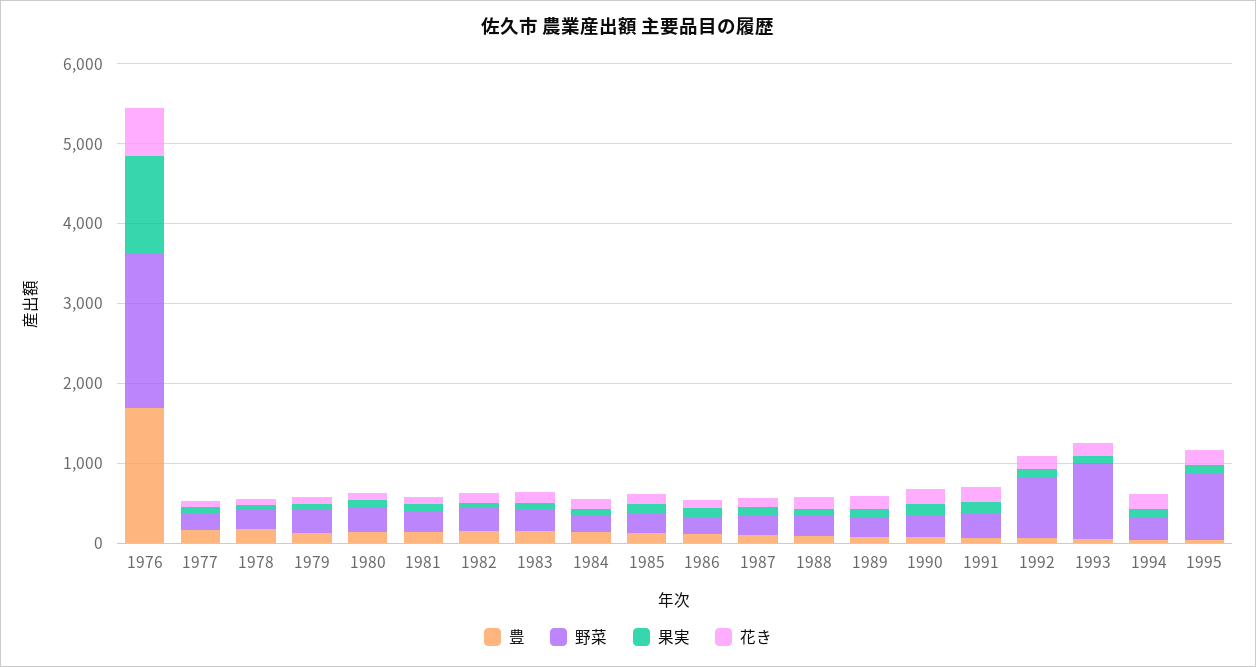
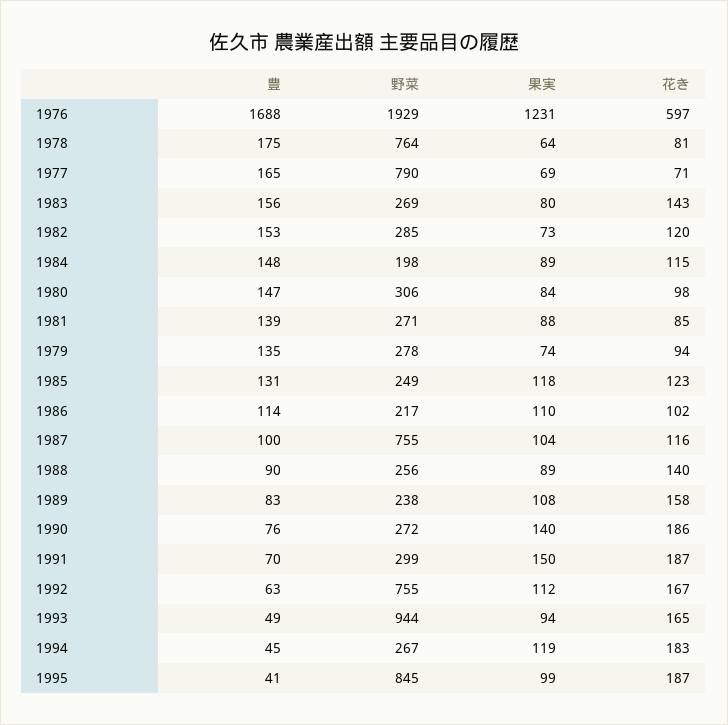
野菜, 1977: 200 -> 790
野菜, 1978: 200 -> 764
野菜, 1987: 200 -> 755

